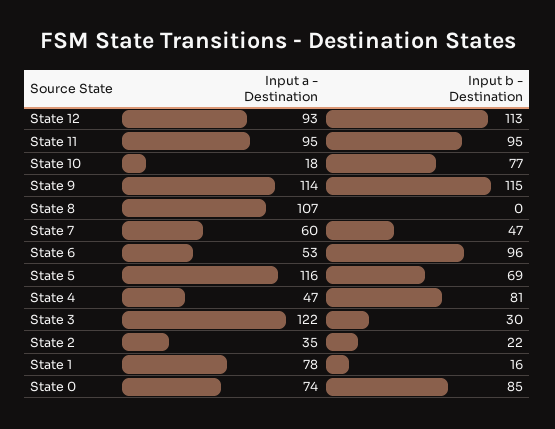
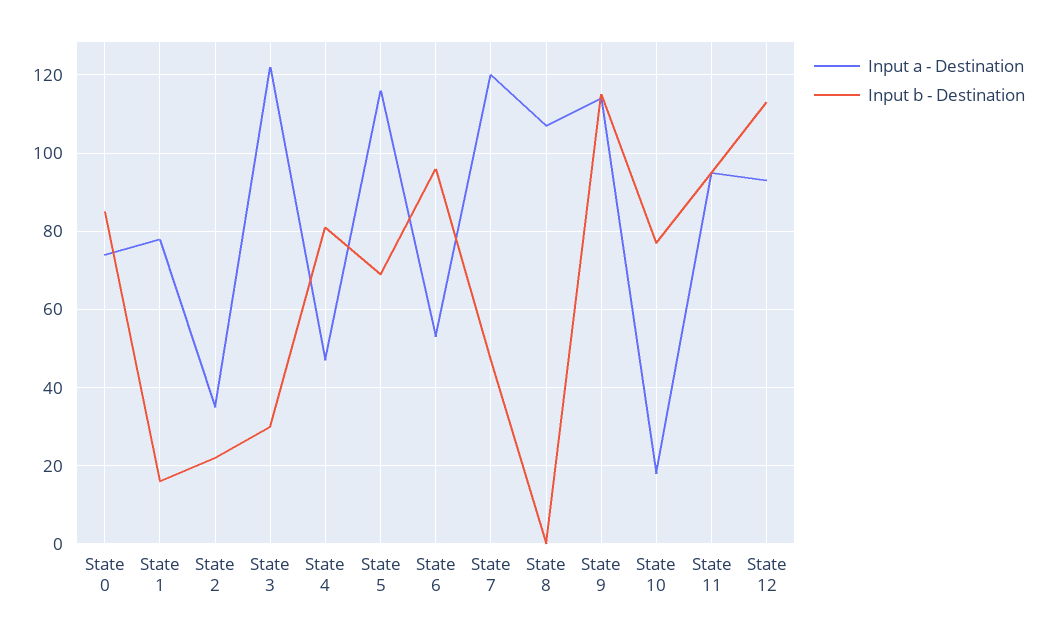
Input a - Destination, State 7: 60 -> 120

